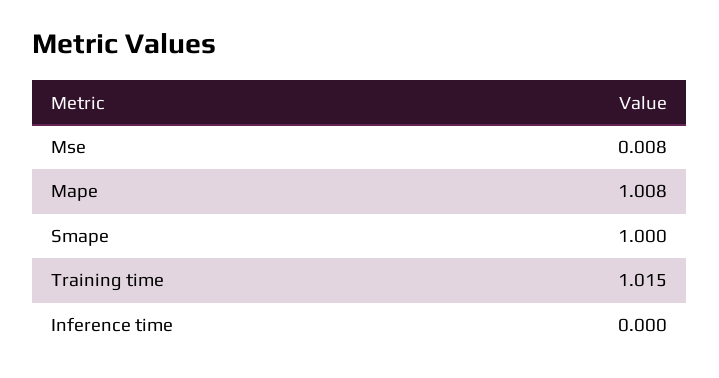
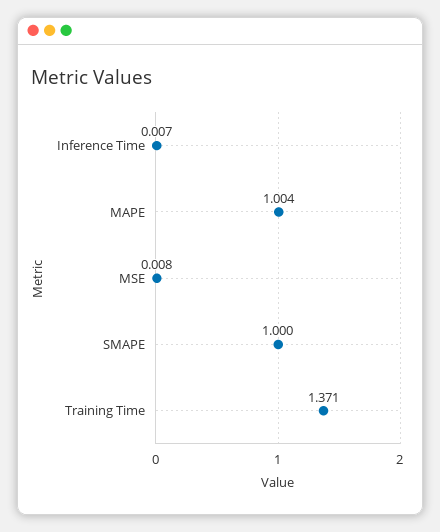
Mape: 1.008 -> 1.004
Training time: 1.015 -> 1.371
Inference time: 0 -> 0.007

